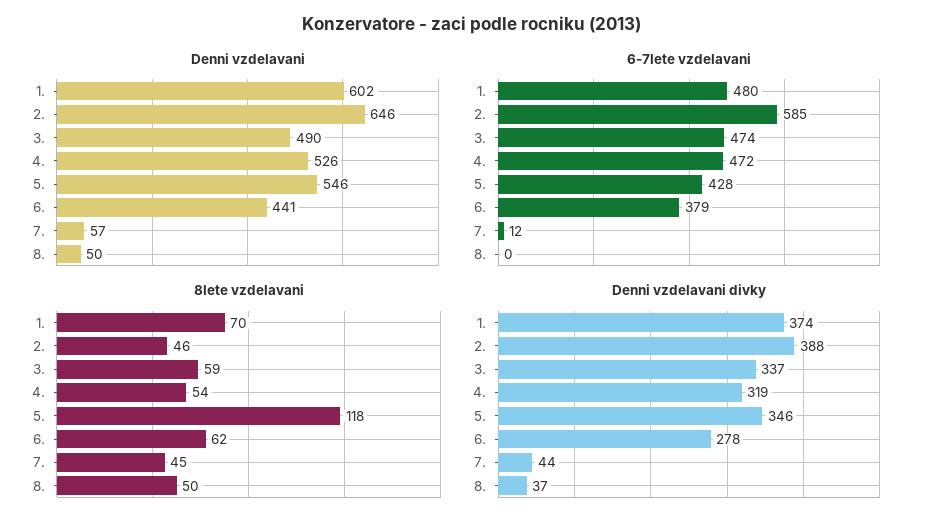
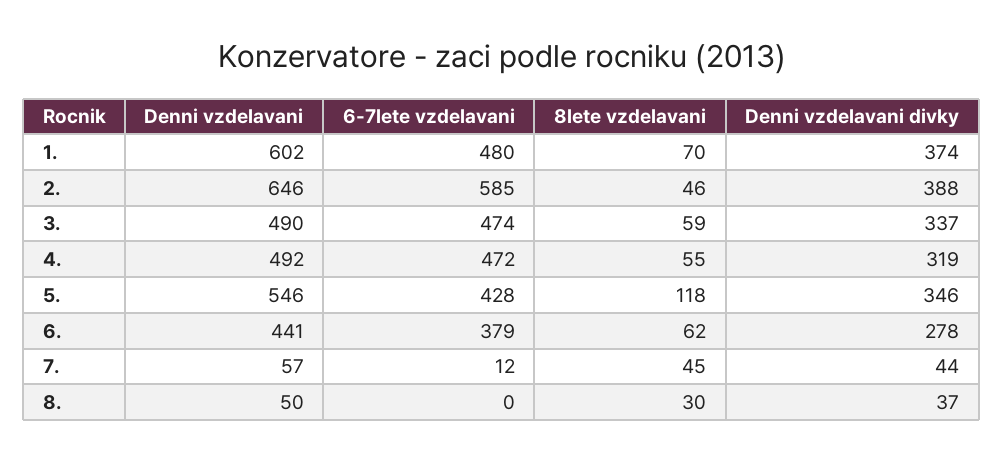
Denni vzdelavani, 4.: 526 -> 492
8lete vzdelavani, 4.: 54 -> 55
8lete vzdelavani, 8.: 50 -> 30

